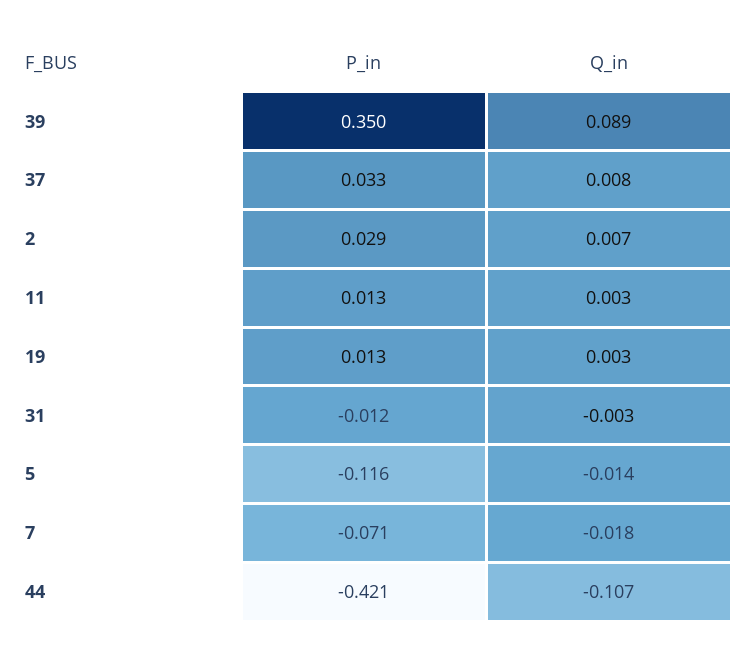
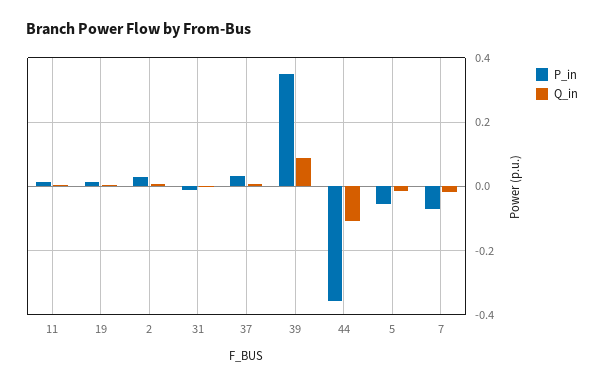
P_in, 5: -0.116 -> -0.06
P_in, 44: -0.421 -> -0.36

